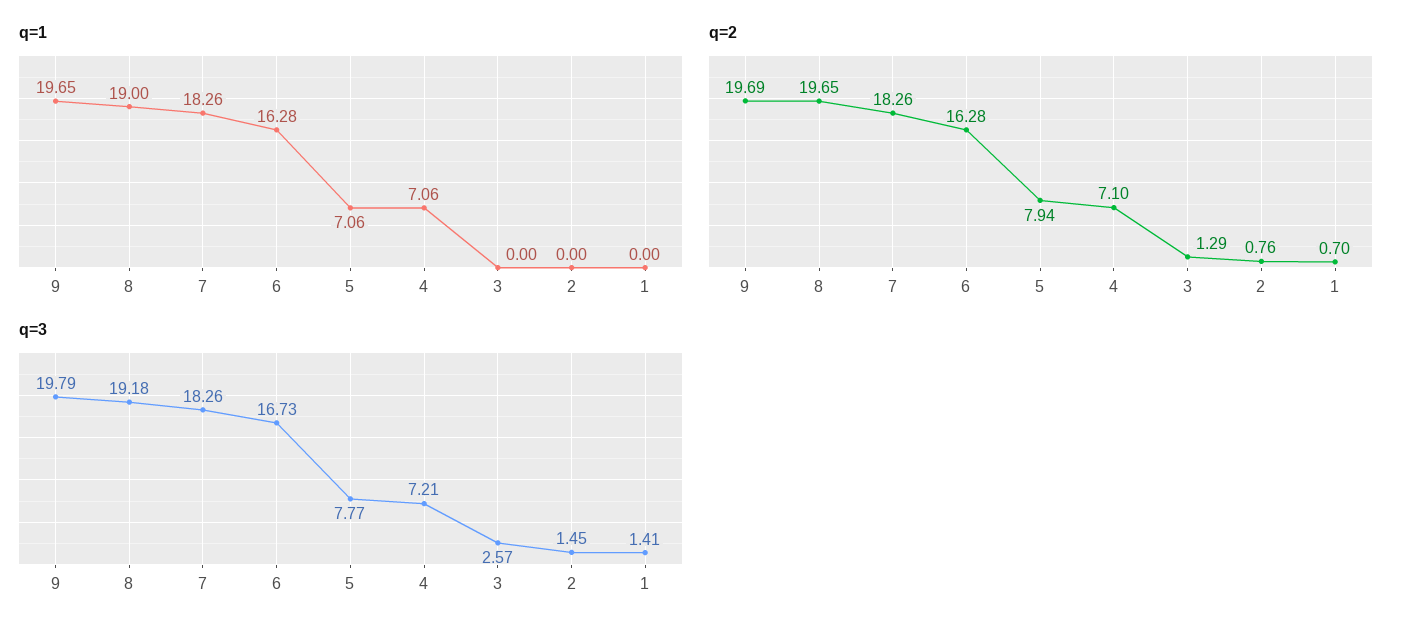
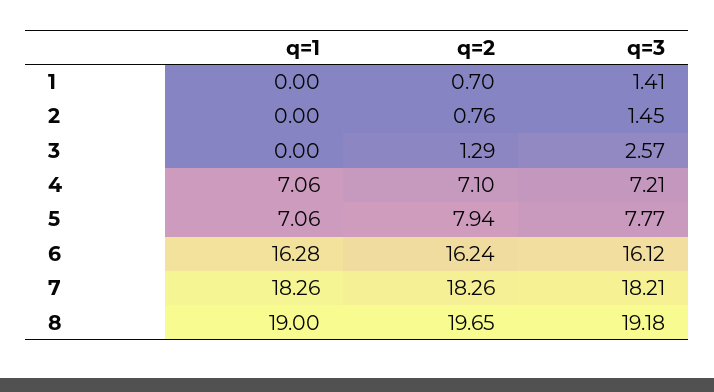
q=1, 9: 19.65 -> none
q=2, 9: 19.69 -> none
q=2, 6: 16.28 -> 16.24
q=3, 9: 19.79 -> none
q=3, 7: 18.26 -> 18.21
q=3, 6: 16.73 -> 16.12

